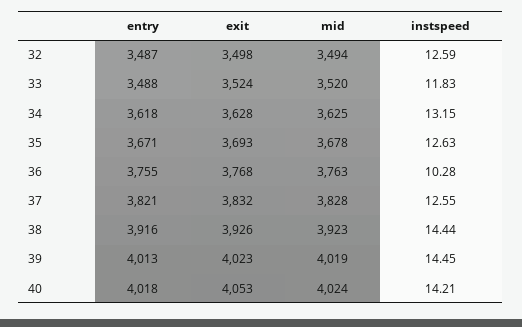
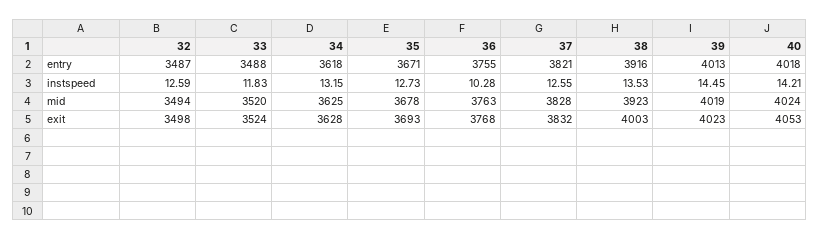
instspeed, 35: 12.63 -> 12.73
exit, 38: 3926 -> 4003
instspeed, 38: 14.44 -> 13.53

